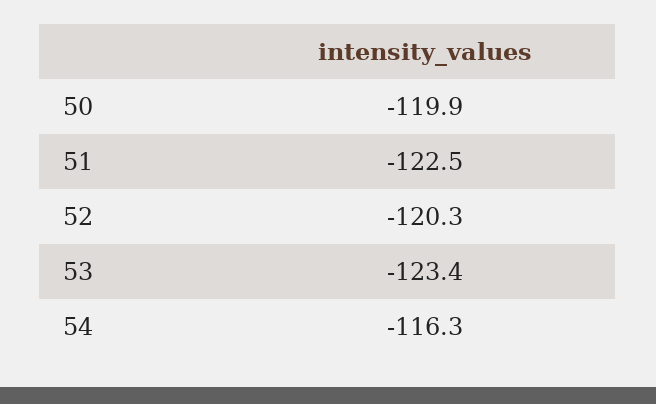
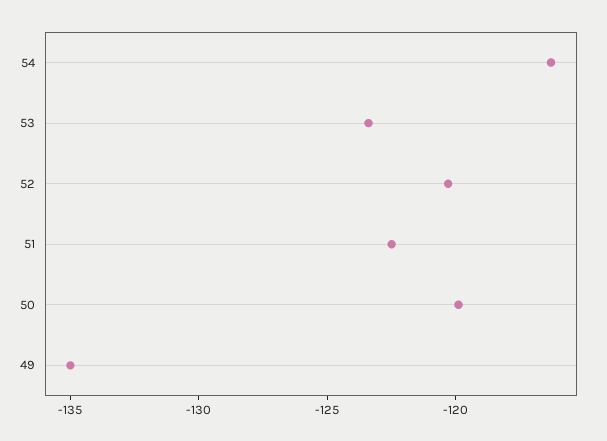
49: none -> -135

